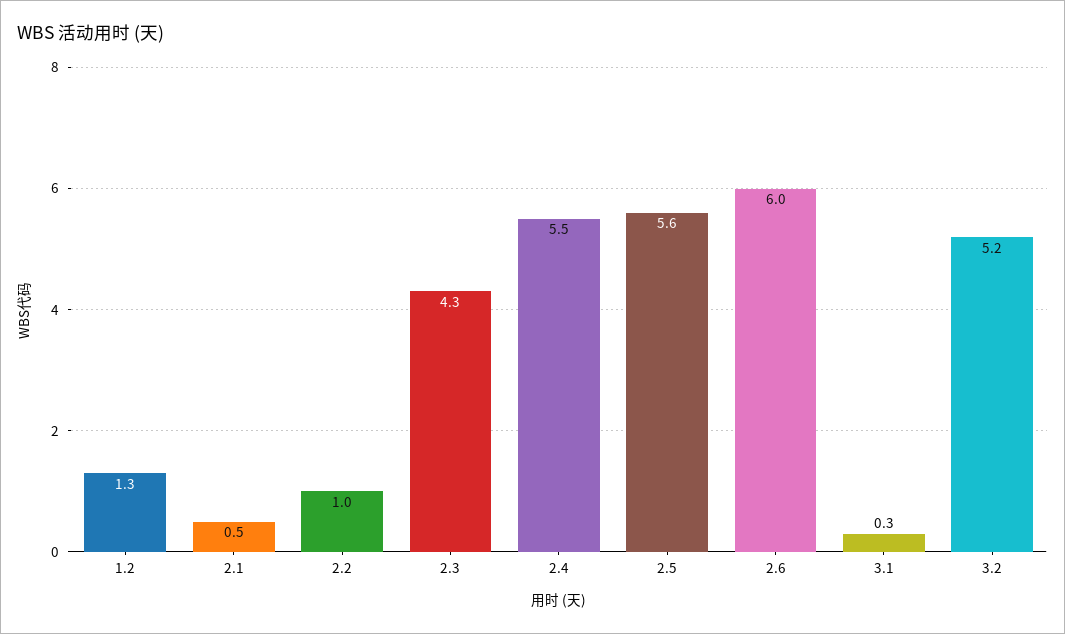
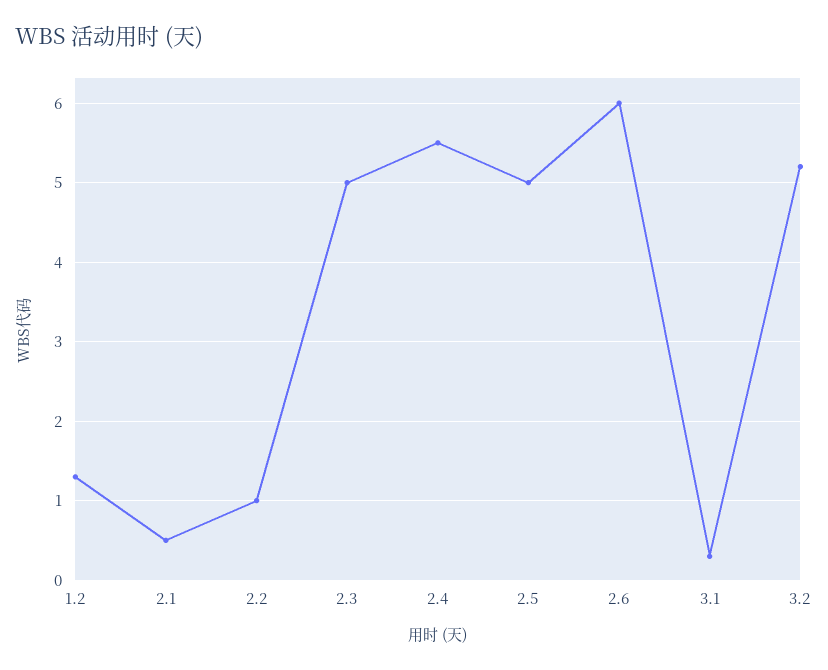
2.3: 4.3 -> 5
2.5: 5.6 -> 5

